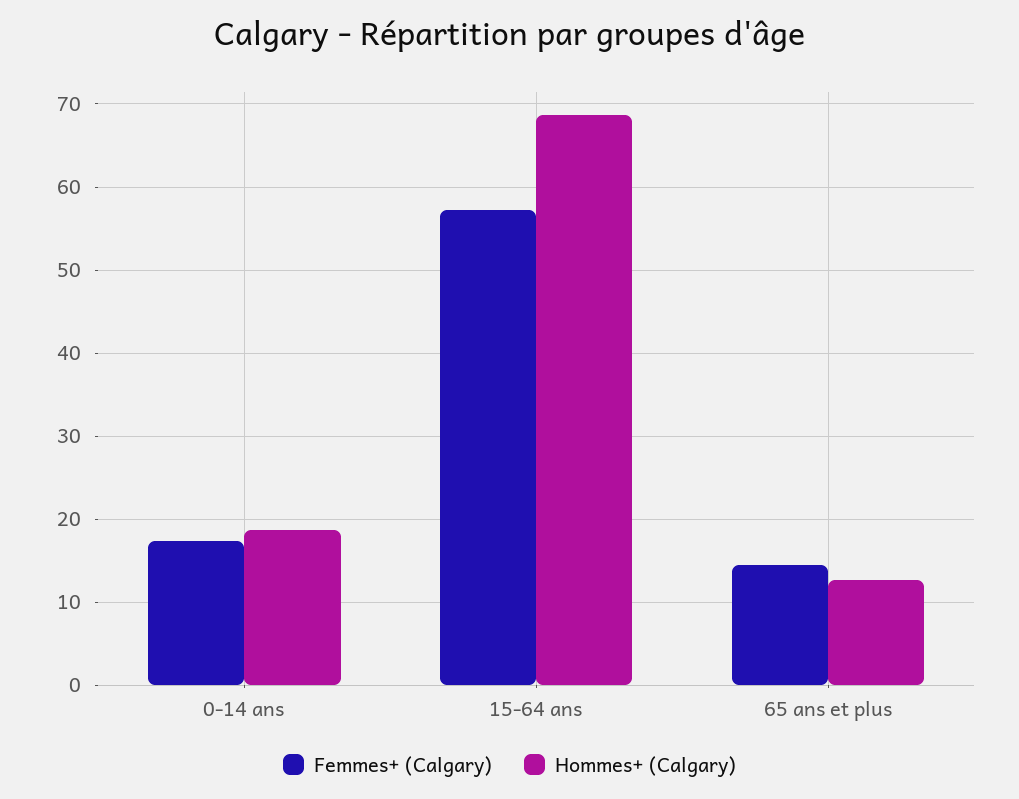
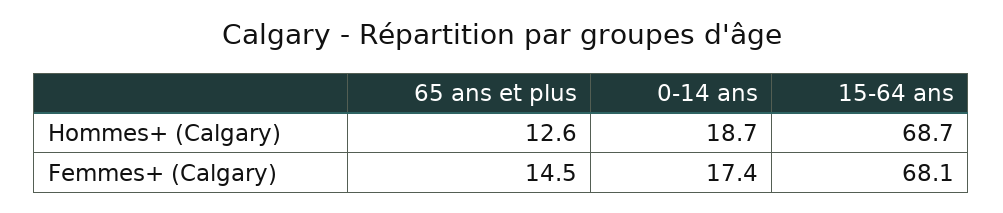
Femmes+ (Calgary), 15-64 ans: 57 -> 68.1

